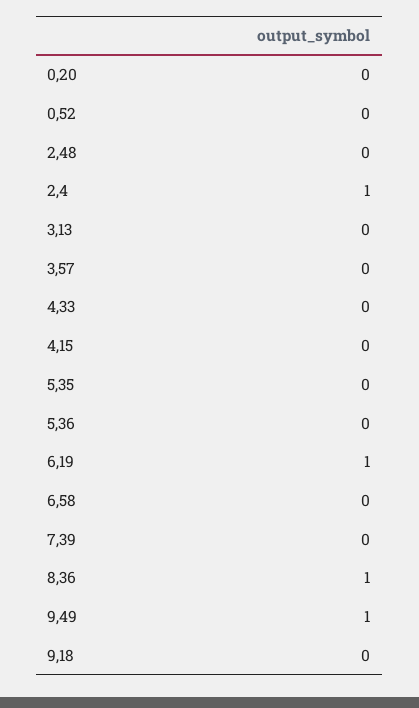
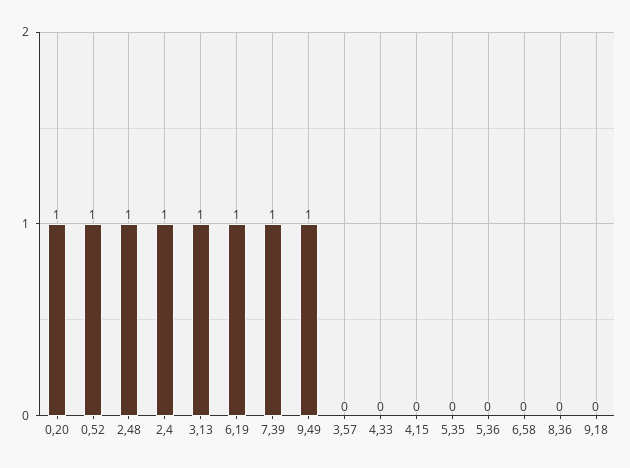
0,20: 0 -> 1
0,52: 0 -> 1
2,48: 0 -> 1
3,13: 0 -> 1
7,39: 0 -> 1
8,36: 1 -> 0

